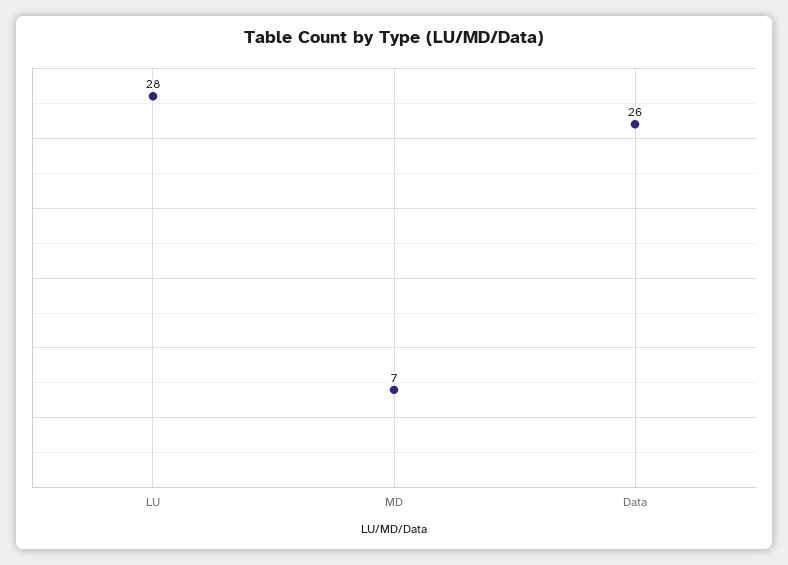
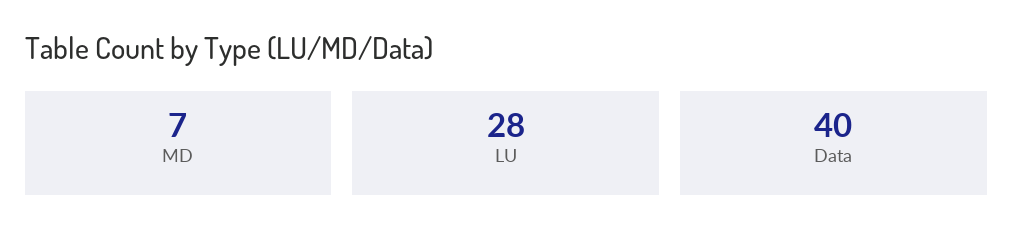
Data: 26 -> 40

